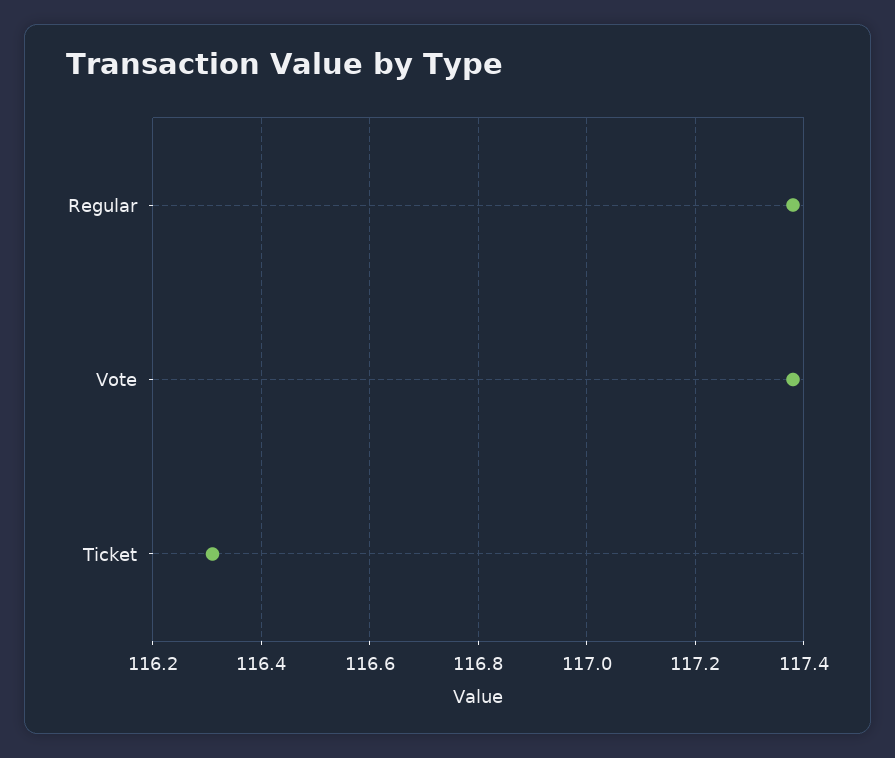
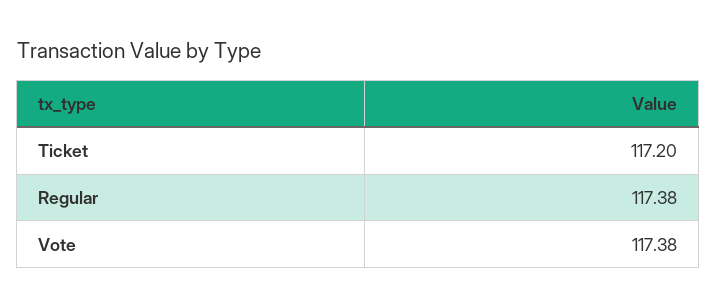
Ticket: 116.3 -> 117.2

